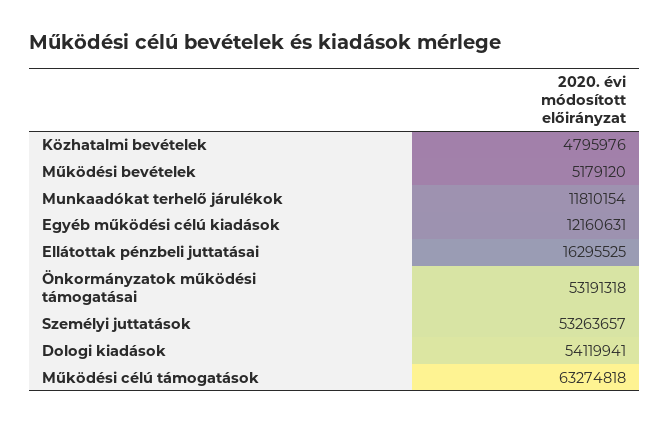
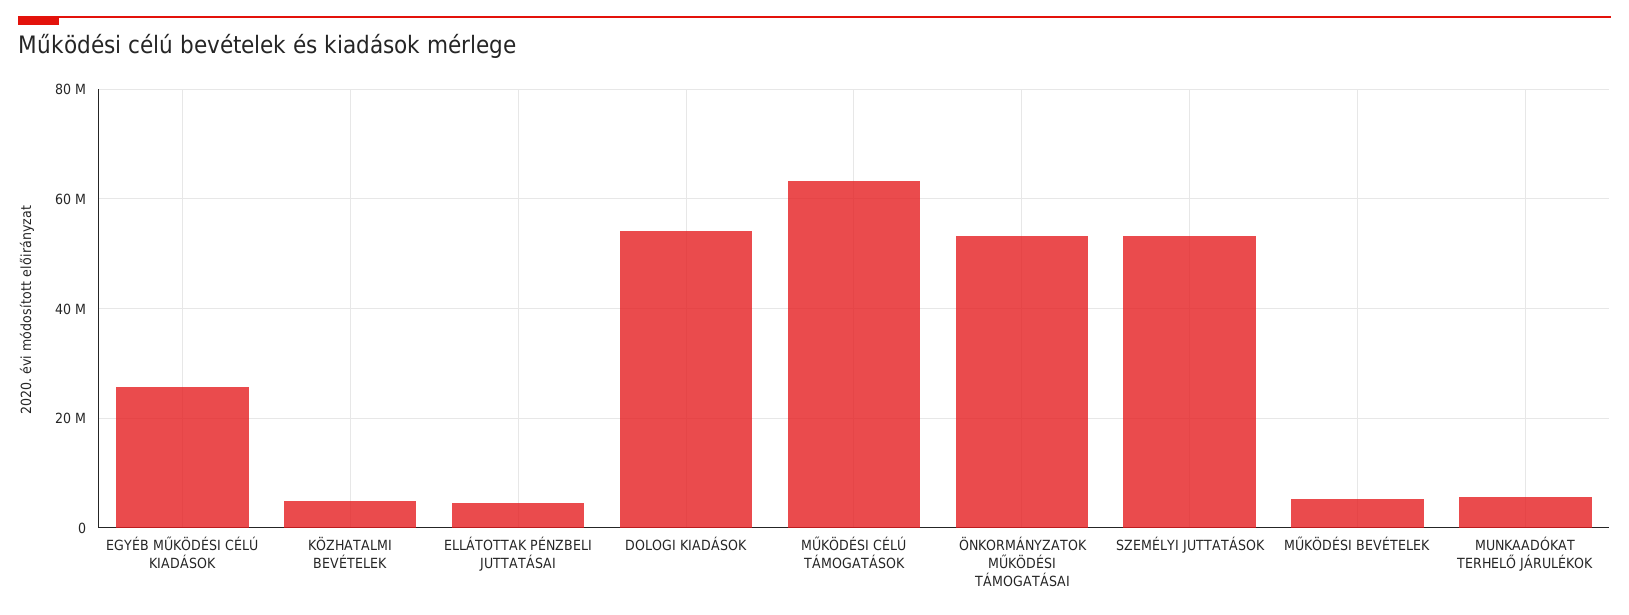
Munkaadókat terhelő járulékok: 11810154 -> 6000000
Egyéb működési célú kiadások: 12160631 -> 26000000
Ellátottak pénzbeli juttatásai: 16295525 -> 4000000

